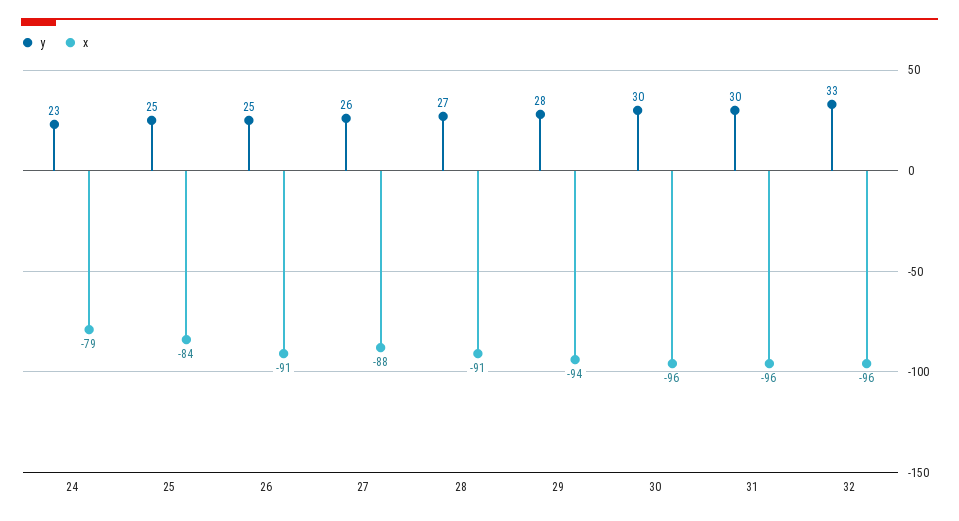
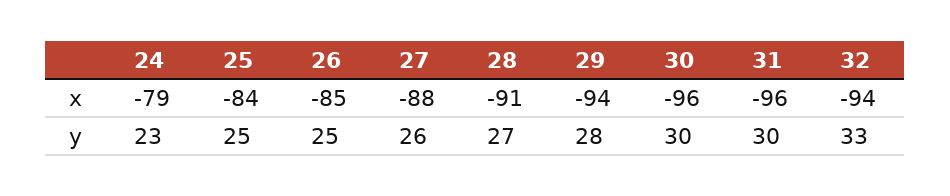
x, 26: -91 -> -85
x, 32: -96 -> -94

